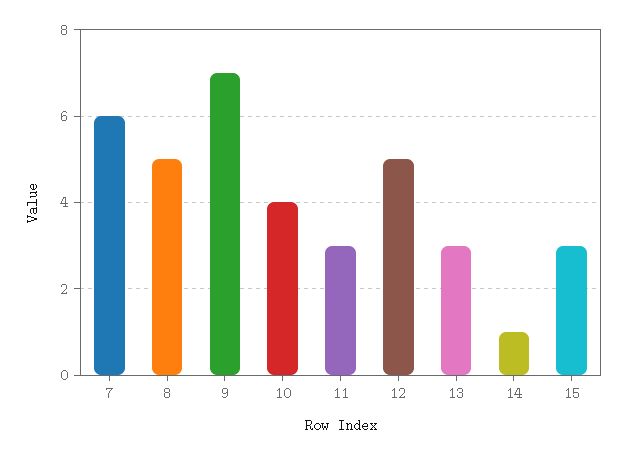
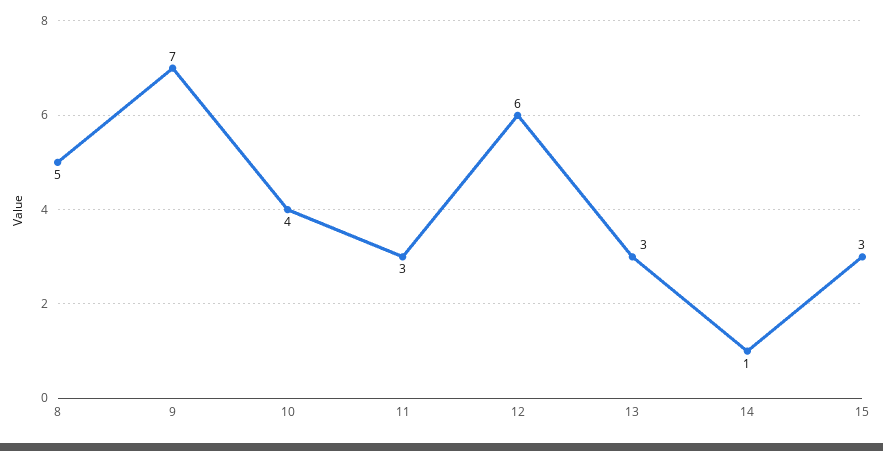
7: 6 -> none
12: 5 -> 6

